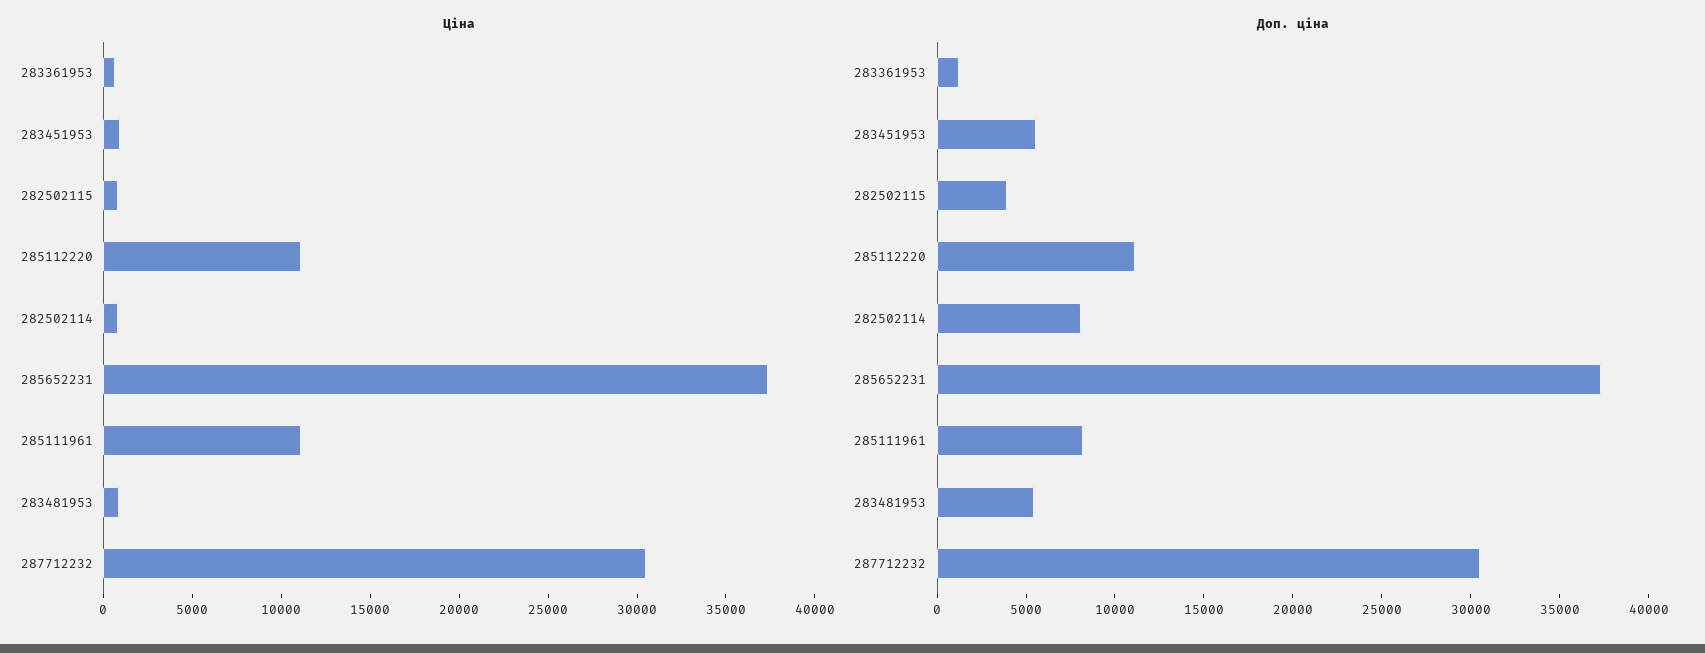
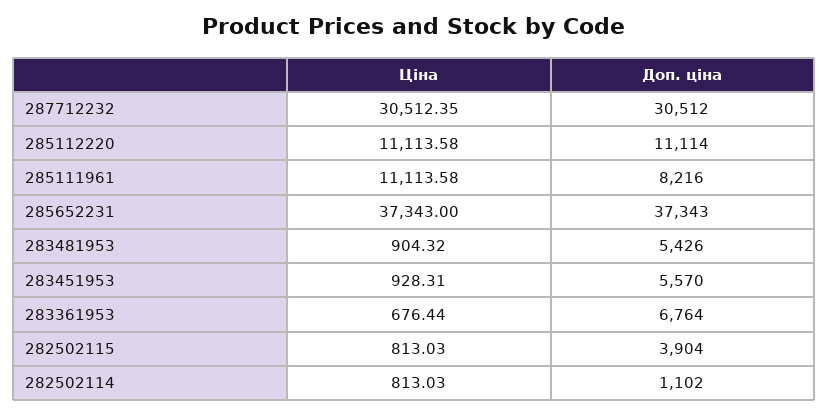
Доп. ціна, 283361953: 1000 -> 6764
Доп. ціна, 282502114: 8000 -> 1102

